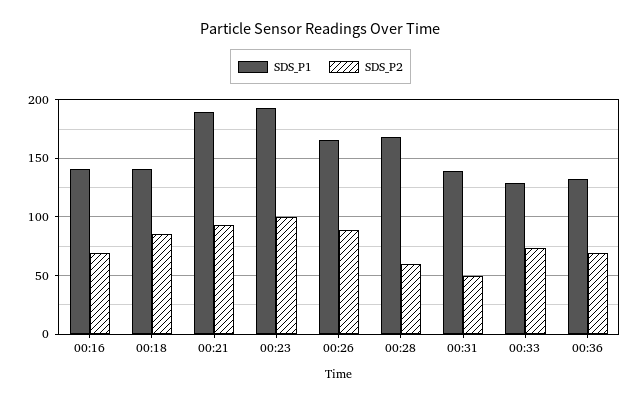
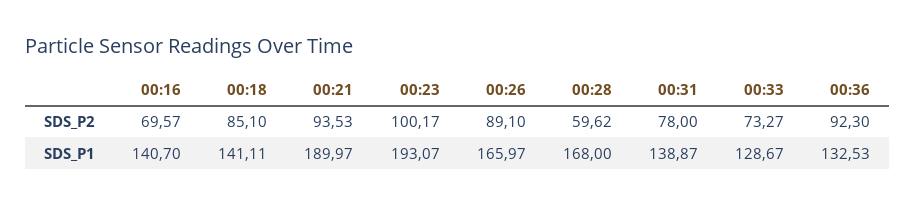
SDS_P2, 00:31: 50 -> 78
SDS_P2, 00:36: 70 -> 92.3

